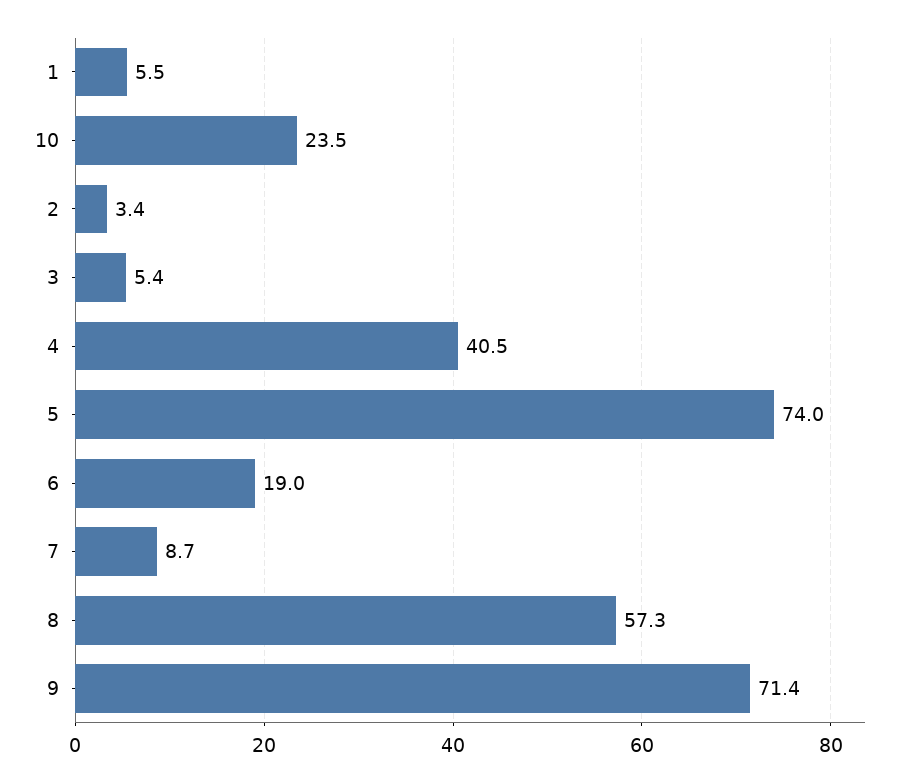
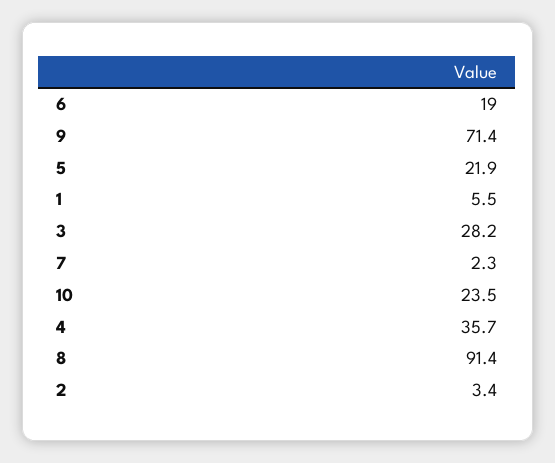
3: 5.4 -> 28.2
4: 40.5 -> 35.7
5: 74 -> 21.9
7: 8.7 -> 2.3
8: 57.3 -> 91.4

